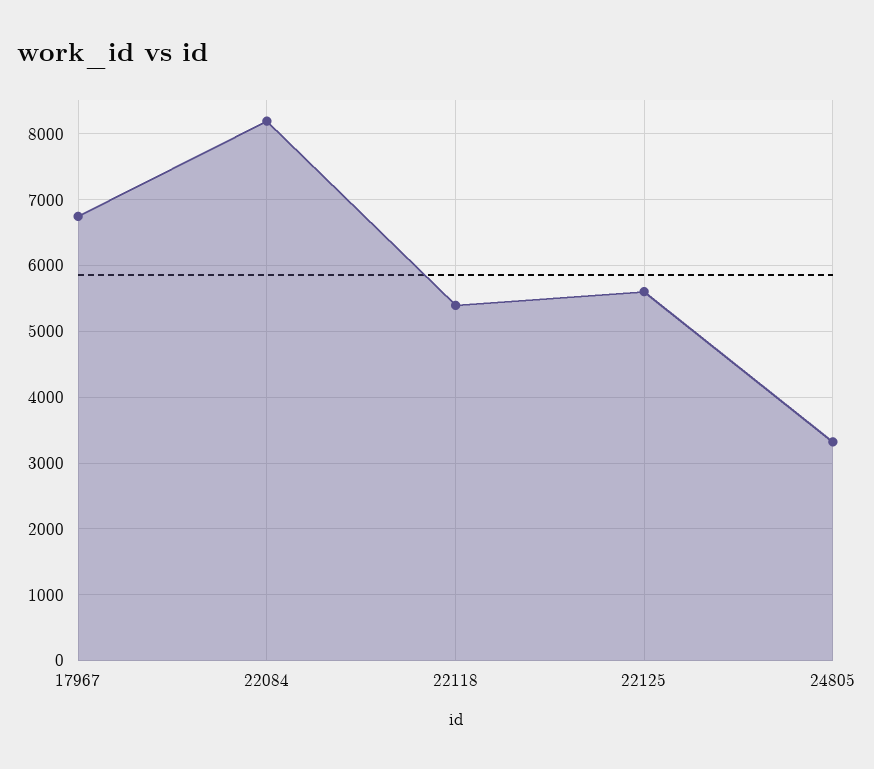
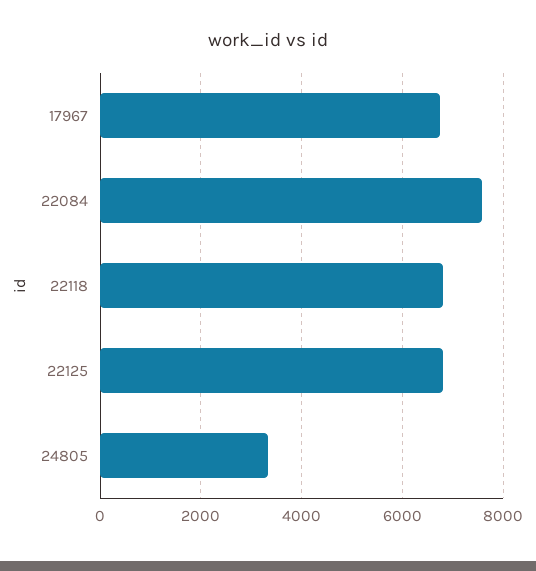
22084: 8200 -> 7600
22118: 5400 -> 6800
22125: 5600 -> 6800

